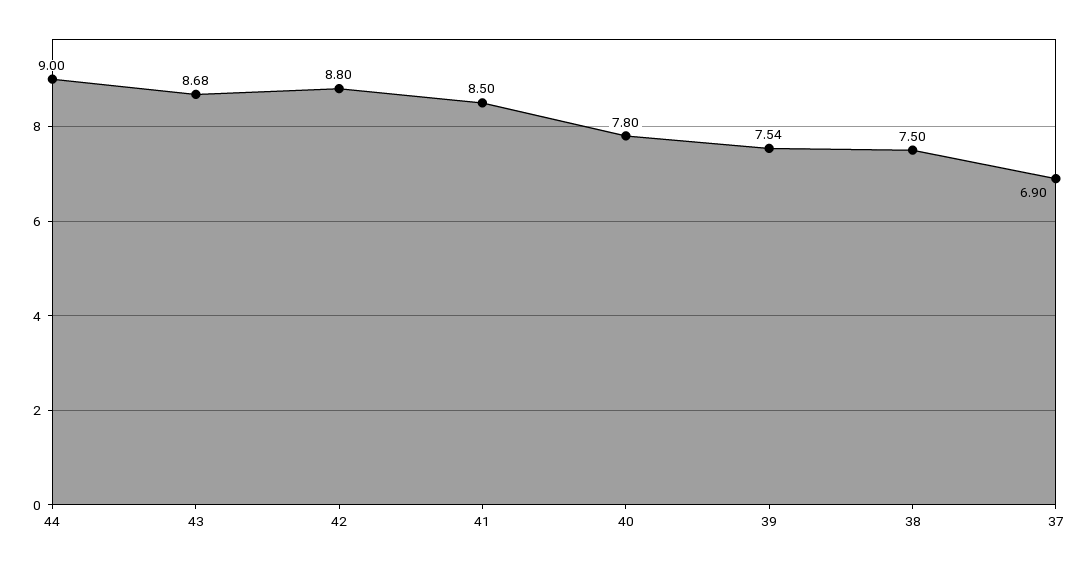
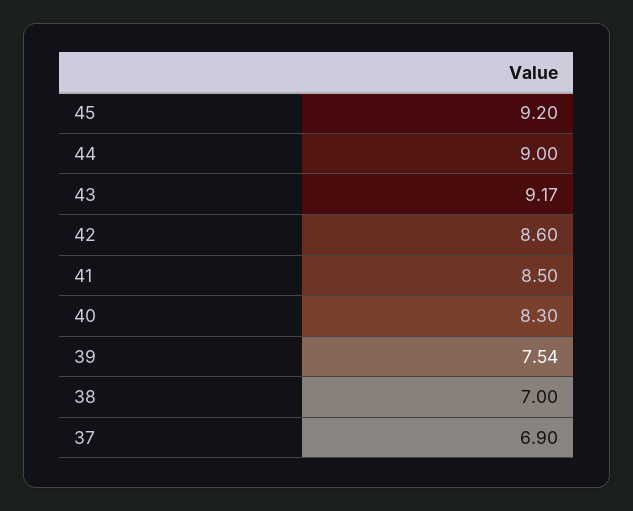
43: 8.68 -> 9.17
42: 8.8 -> 8.6
40: 7.8 -> 8.3
38: 7.5 -> 7
45: none -> 9.2

